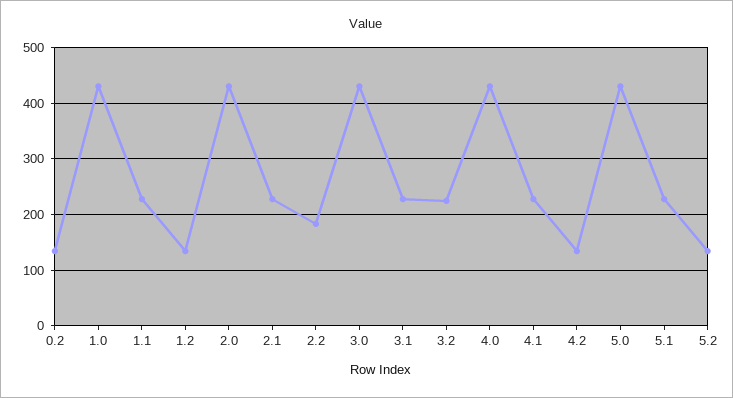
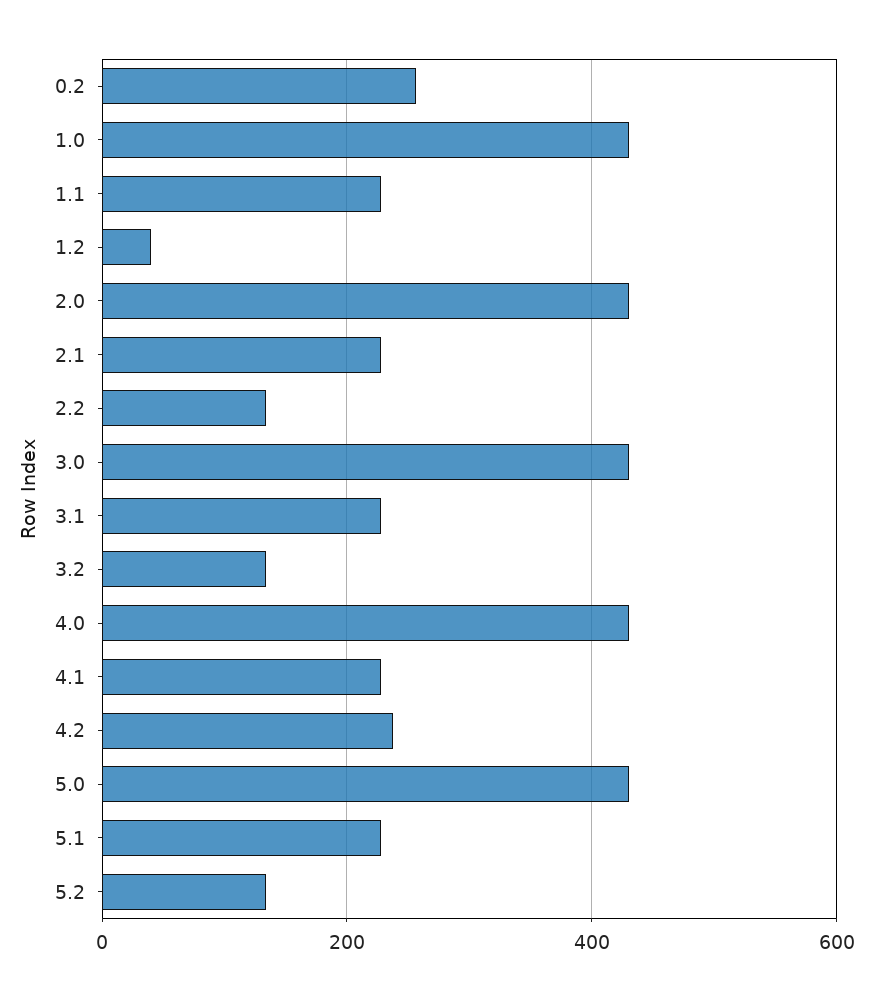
0.2: 140 -> 260
1.2: 140 -> 40
2.2: 180 -> 140
3.2: 220 -> 140
4.2: 140 -> 240

